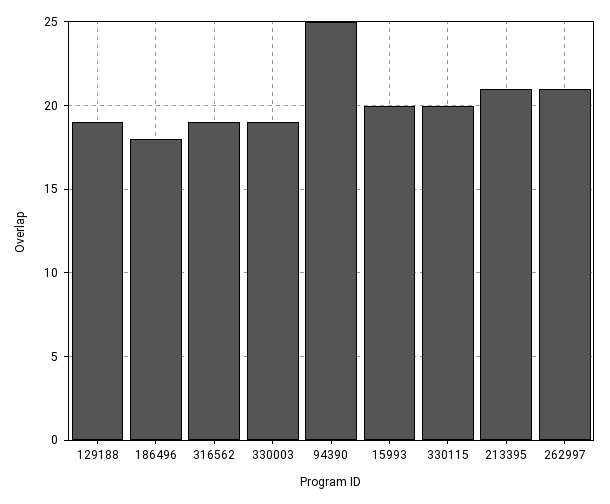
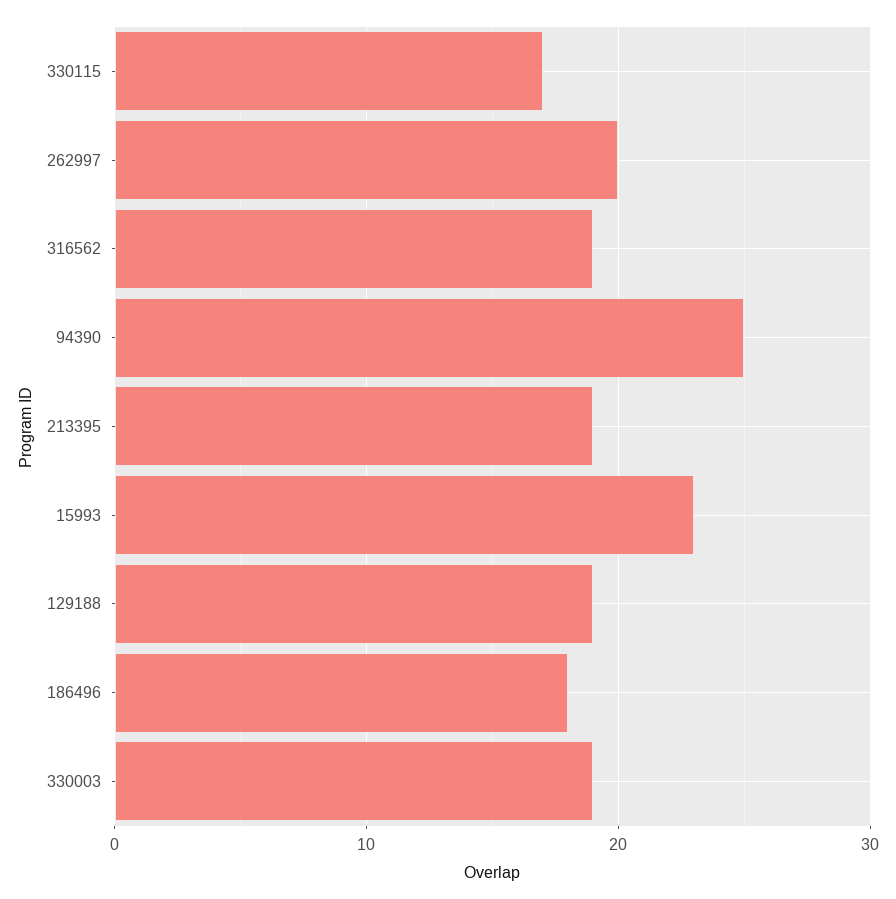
15993: 20 -> 23
330115: 20 -> 17
213395: 21 -> 19
262997: 21 -> 20

